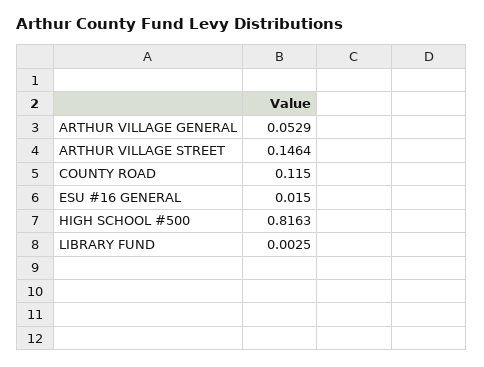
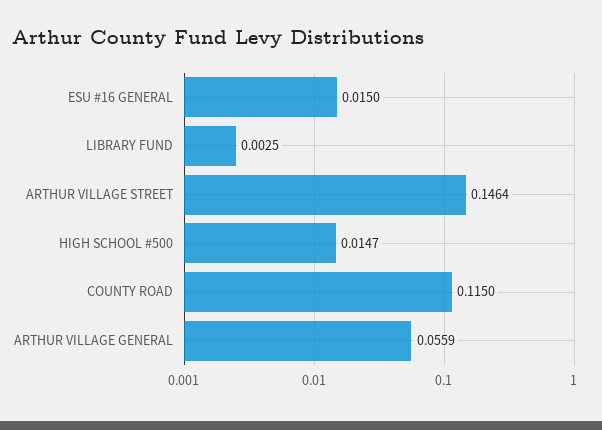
ARTHUR VILLAGE GENERAL: 0.0529 -> 0.0559
HIGH SCHOOL #500: 0.8163 -> 0.0147

